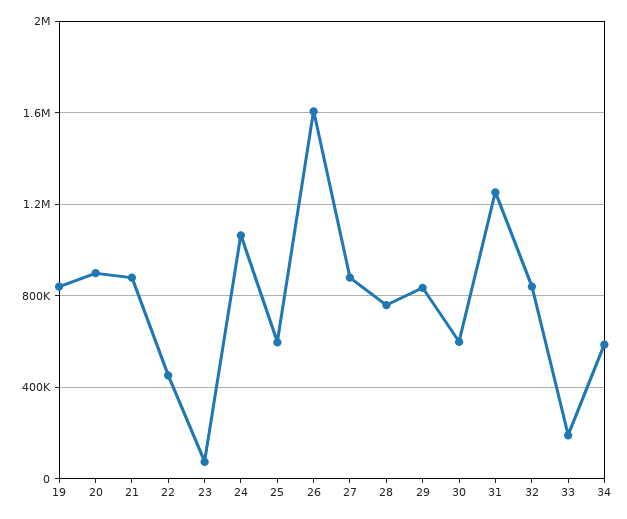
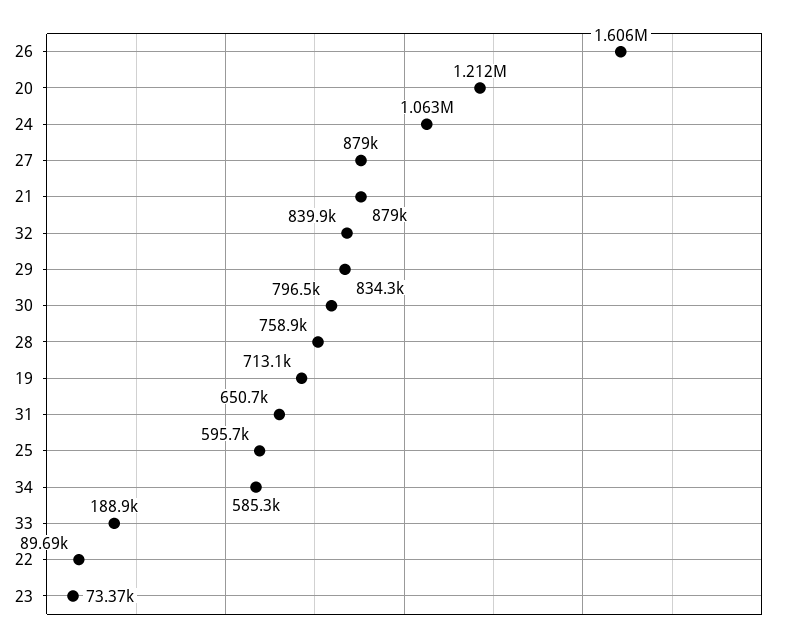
19: 850000 -> 713100
20: 900000 -> 1212000
22: 450000 -> 89690
30: 600000 -> 796500
31: 1250000 -> 650700

